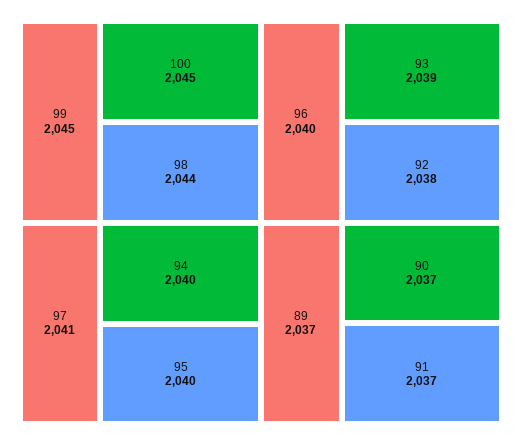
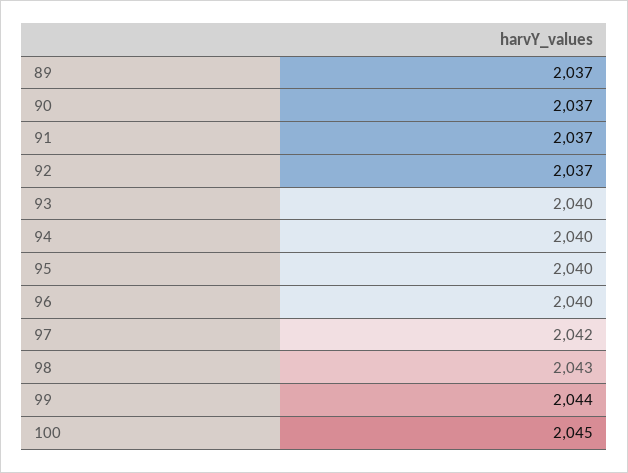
99: 2045 -> 2044
98: 2044 -> 2043
97: 2041 -> 2042
93: 2039 -> 2040
92: 2038 -> 2037

